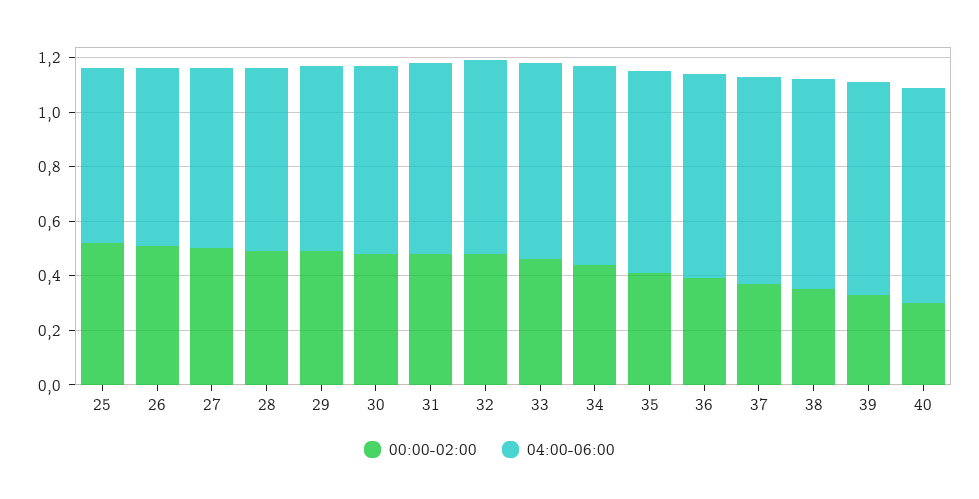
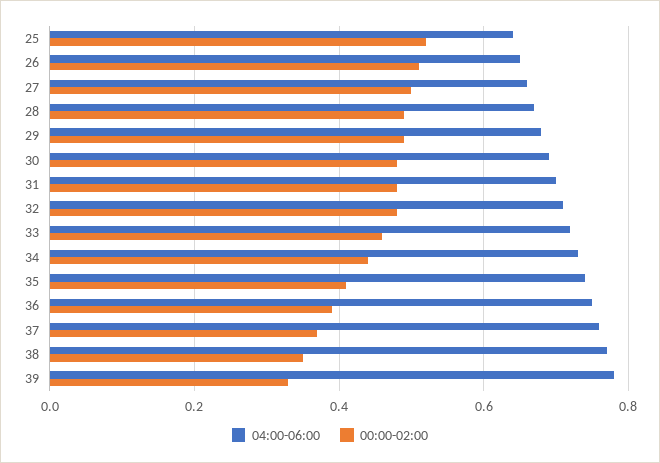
00:00-02:00, 40: 0.3 -> none
04:00-06:00, 40: 0.8 -> none

